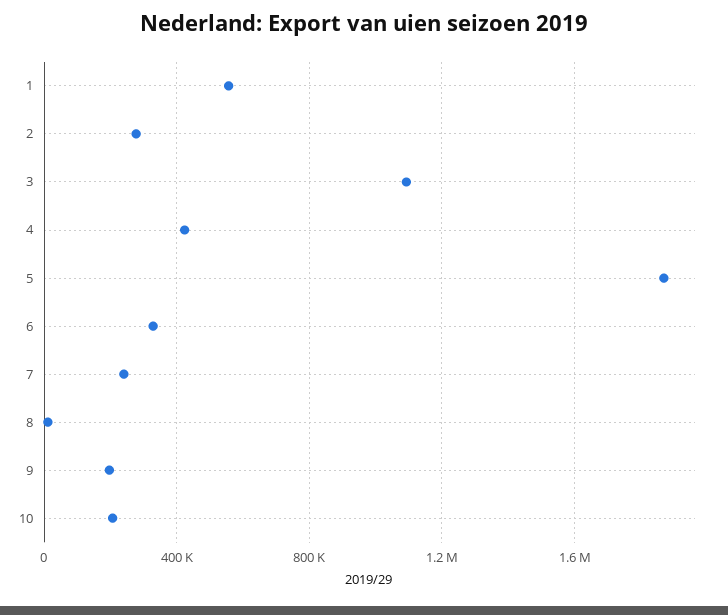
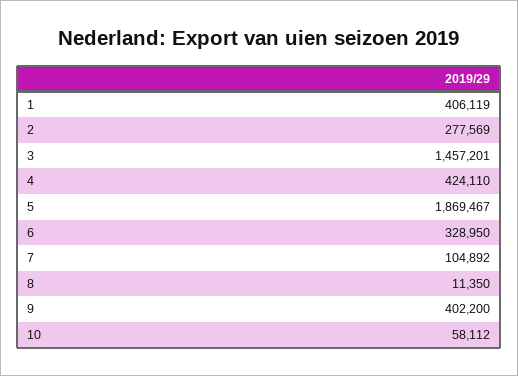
1: 550000 -> 406119
3: 1100000 -> 1457201
7: 250000 -> 104892
9: 200000 -> 402200
10: 200000 -> 58112

